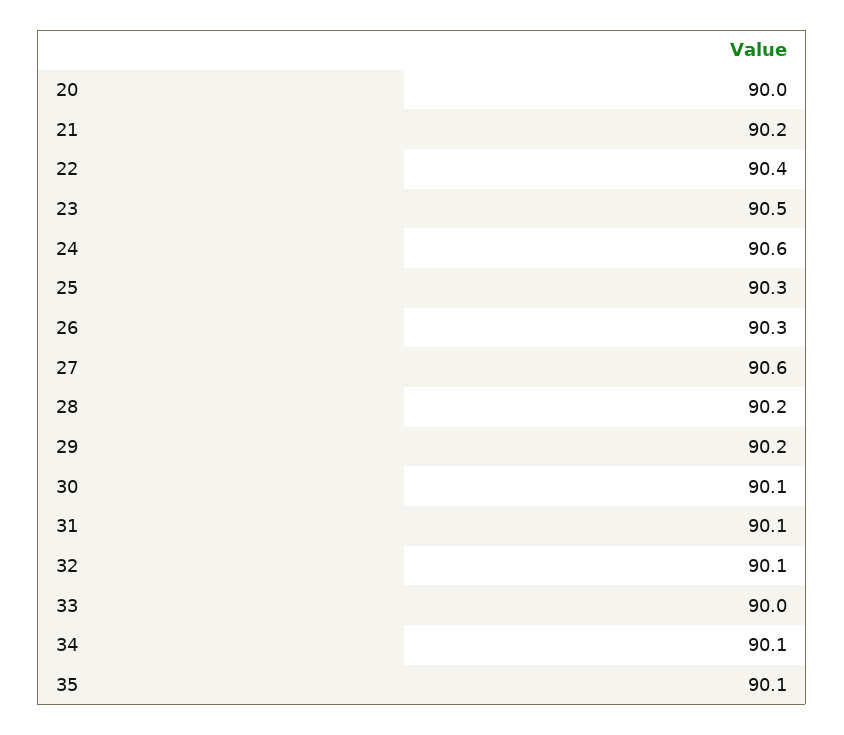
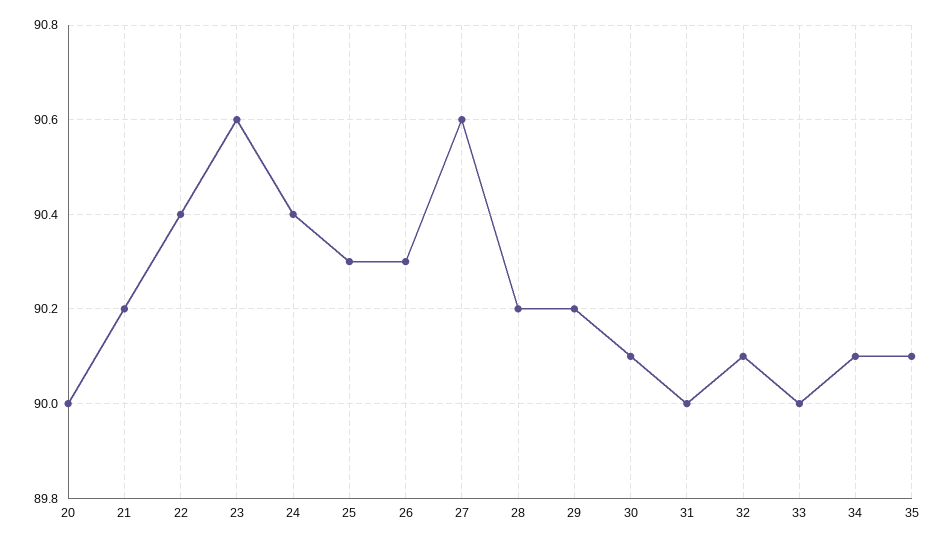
23: 90.5 -> 90.6
24: 90.6 -> 90.4
31: 90.1 -> 90

